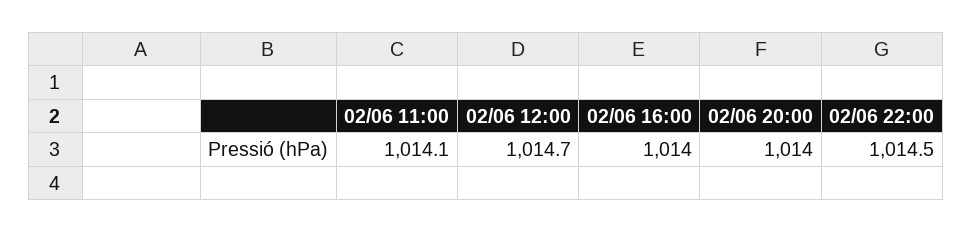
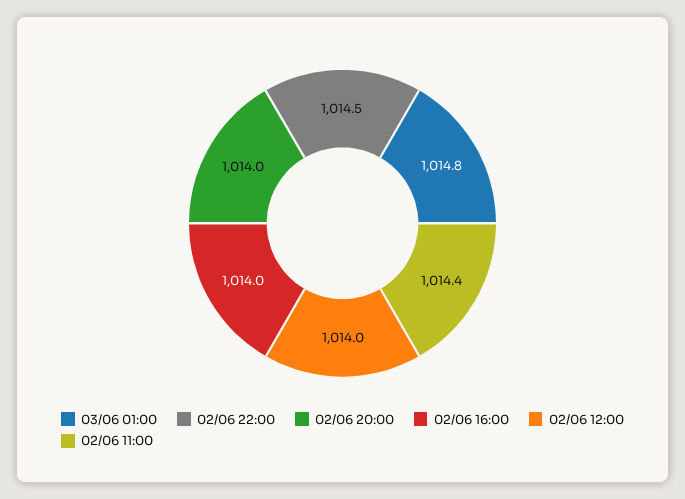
02/06 11:00: 1014.1 -> 1014.4
02/06 12:00: 1014.7 -> 1014
03/06 01:00: none -> 1014.8

